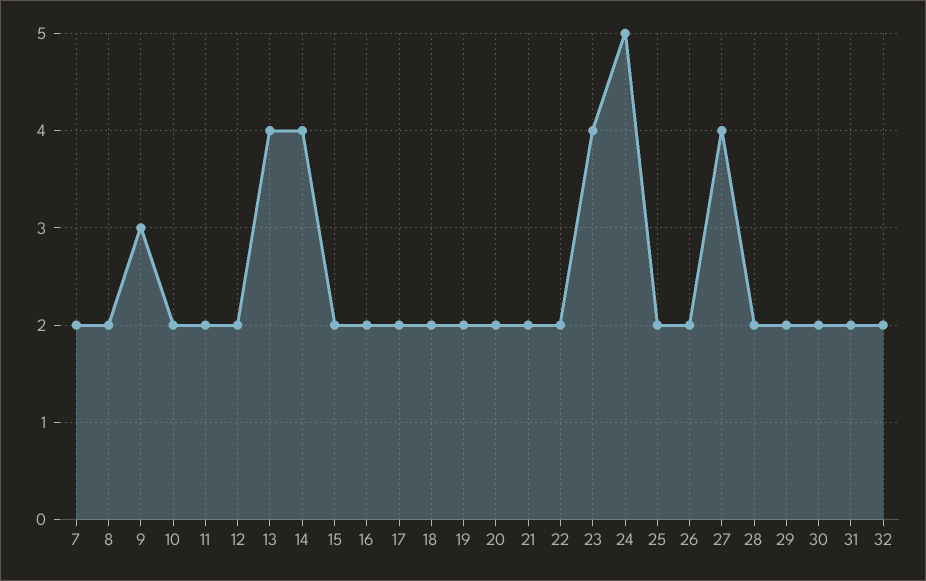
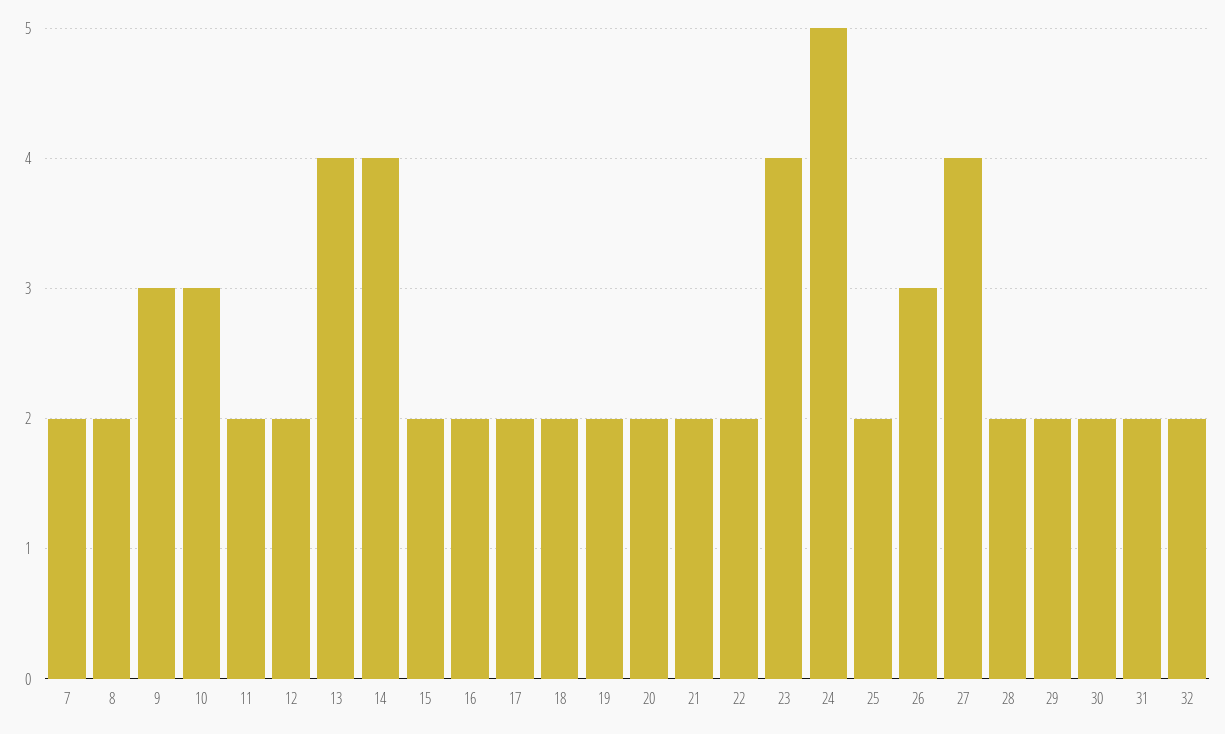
10: 2 -> 3
26: 2 -> 3

